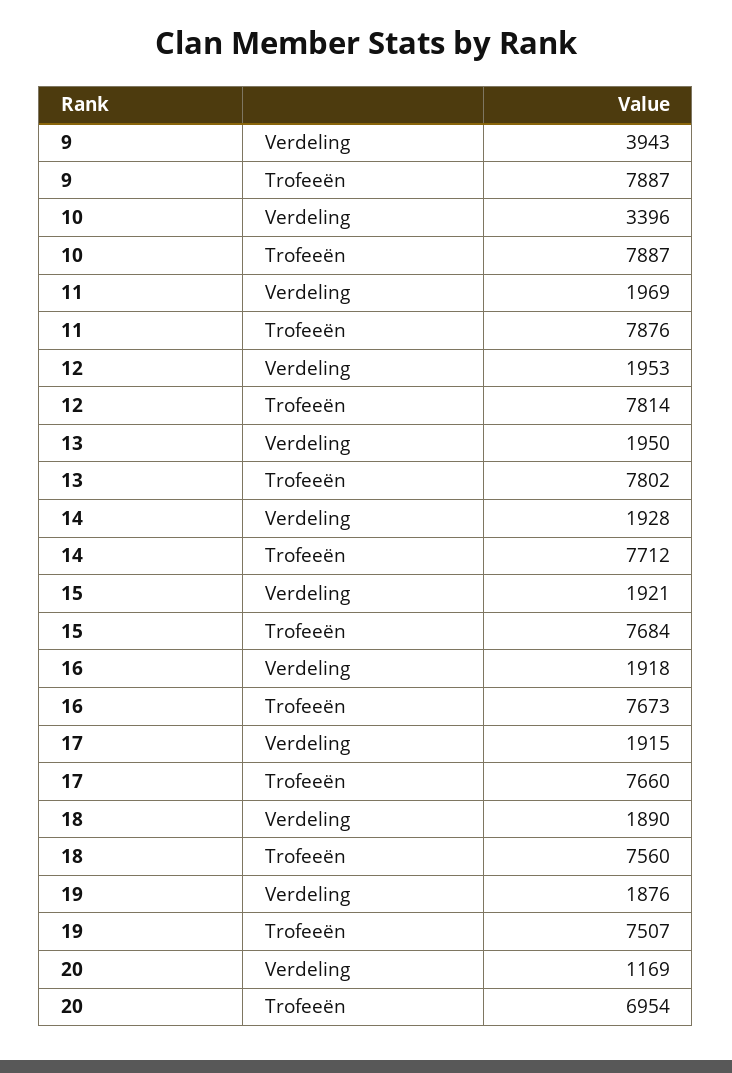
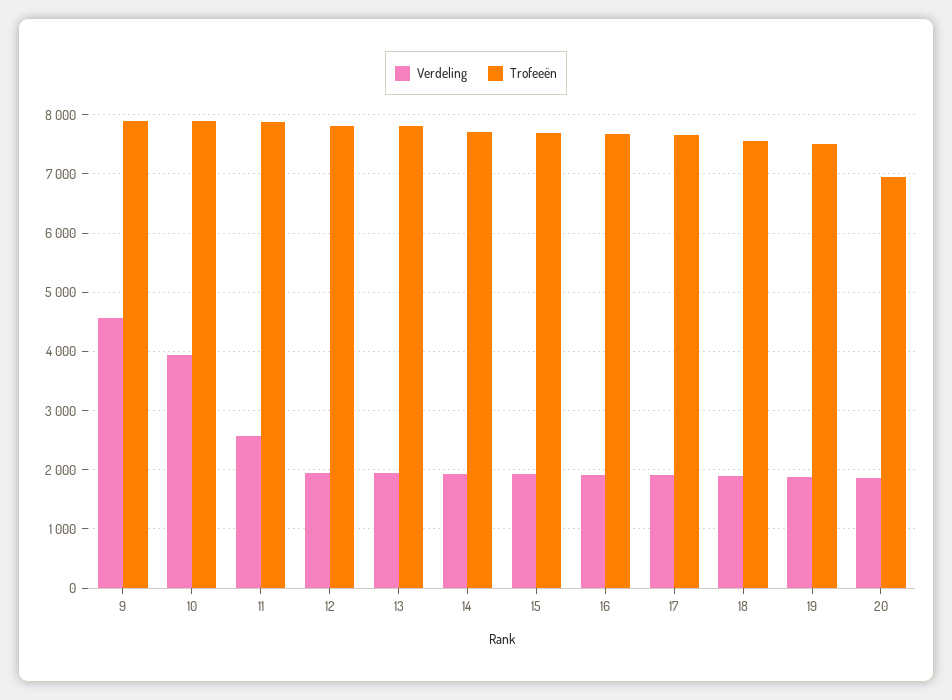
Verdeling, 9: 3943 -> 4600
Verdeling, 10: 3396 -> 4000
Verdeling, 11: 1969 -> 2600
Verdeling, 20: 1169 -> 1800

